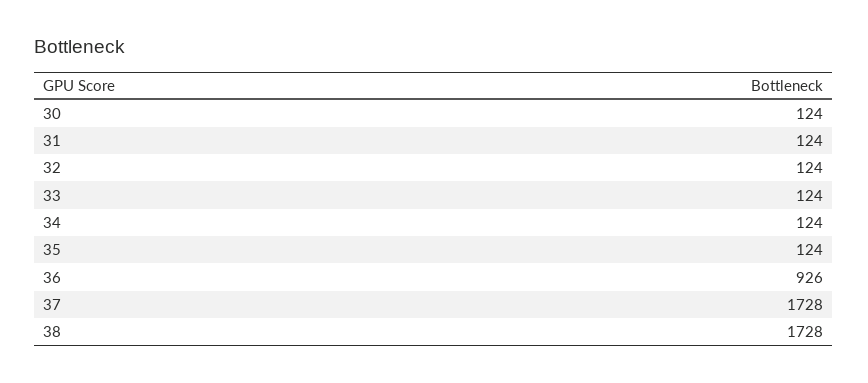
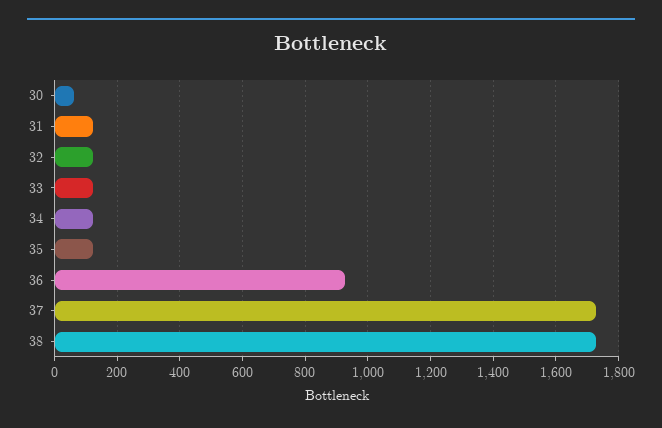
30: 124 -> 60

